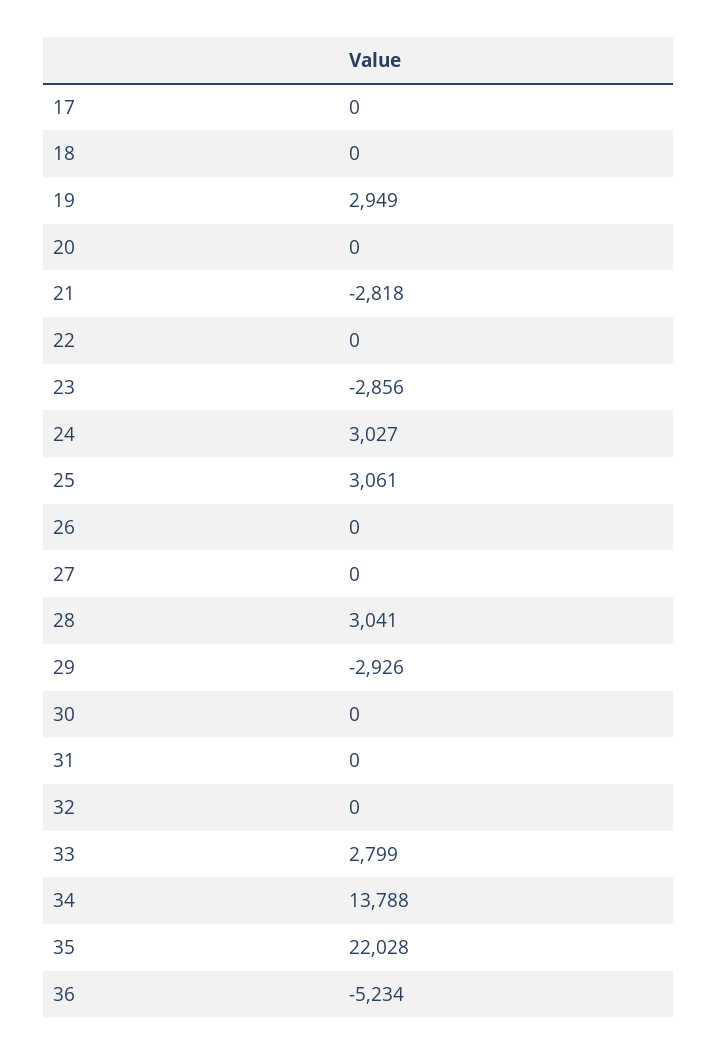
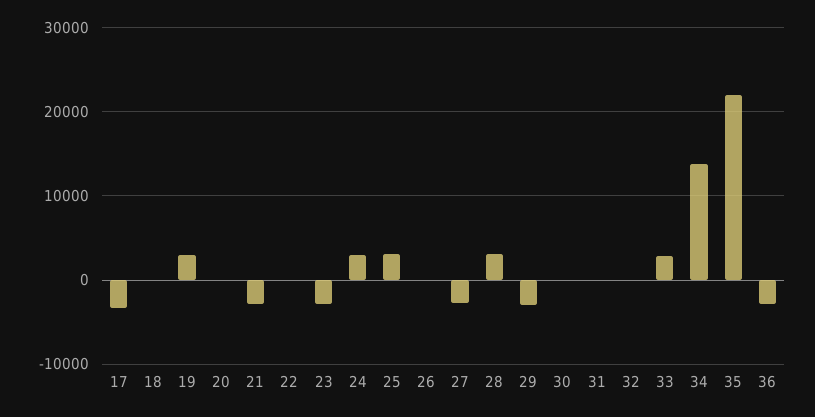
17: 0 -> -3000
27: 0 -> -3000
36: -5234 -> -3000

